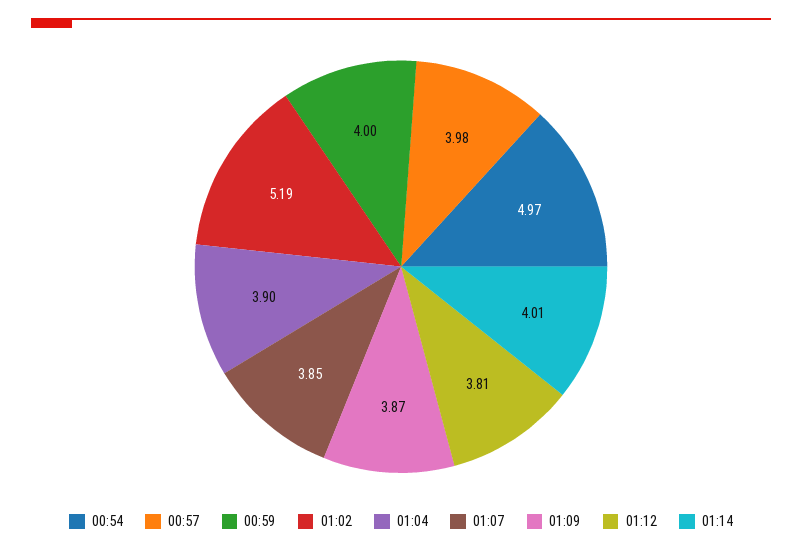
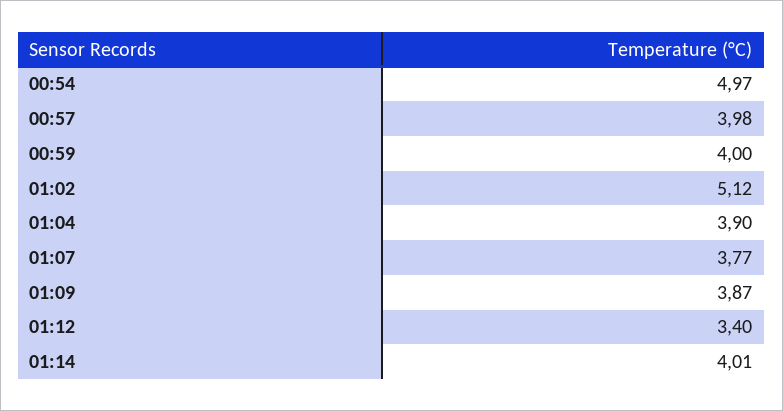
01:02: 5.19 -> 5.12
01:07: 3.85 -> 3.77
01:12: 3.81 -> 3.4

